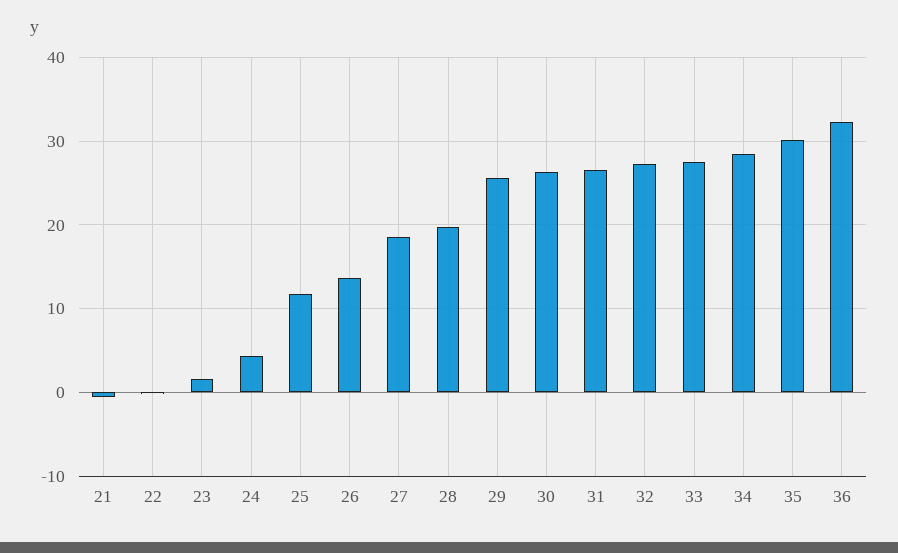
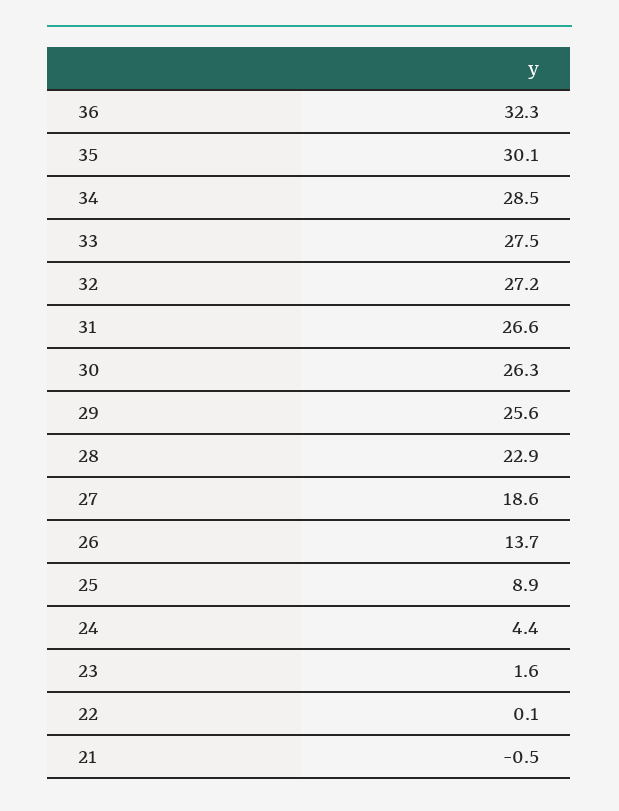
25: 12 -> 8.9
28: 20 -> 22.9

